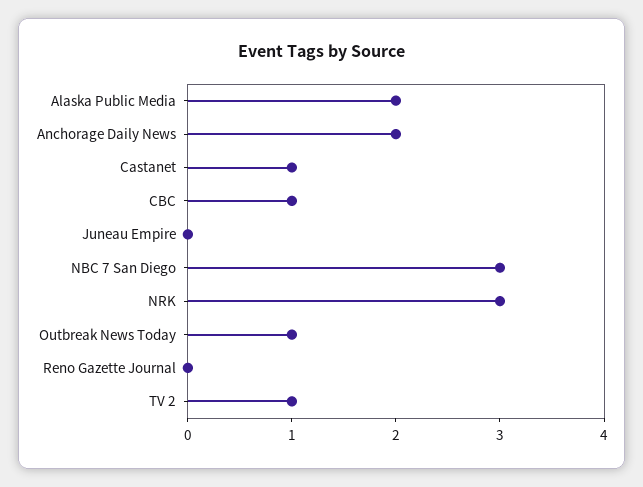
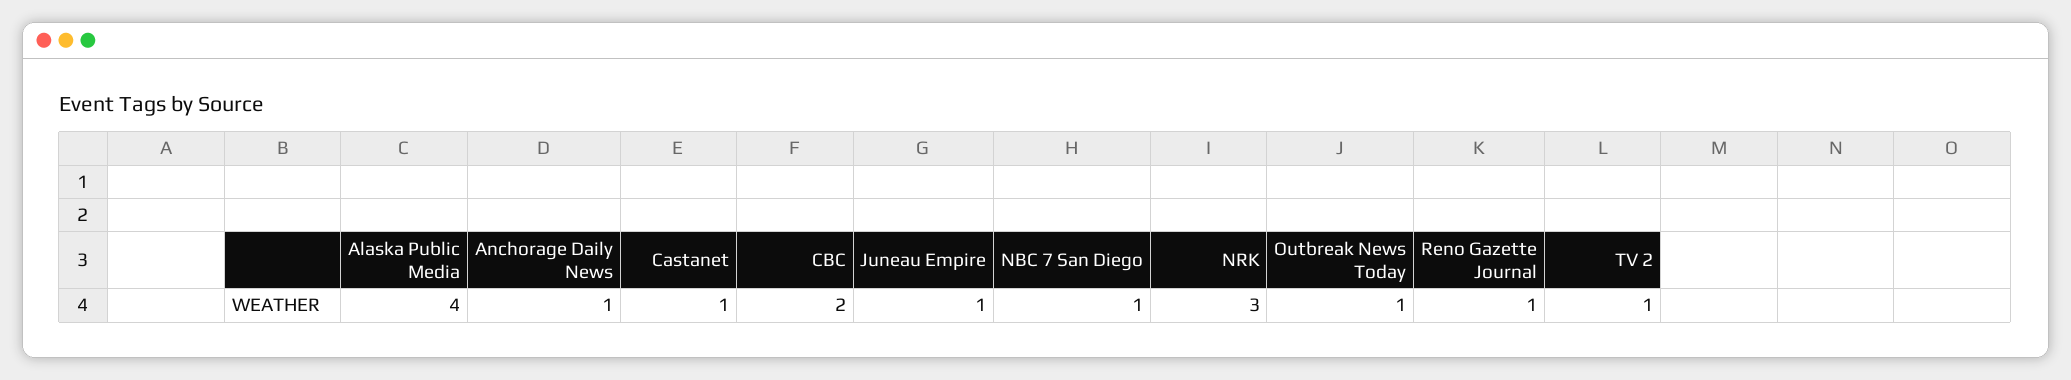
Alaska Public Media: 2 -> 4
Anchorage Daily News: 2 -> 1
CBC: 1 -> 2
Juneau Empire: 0 -> 1
NBC 7 San Diego: 3 -> 1
Reno Gazette Journal: 0 -> 1

